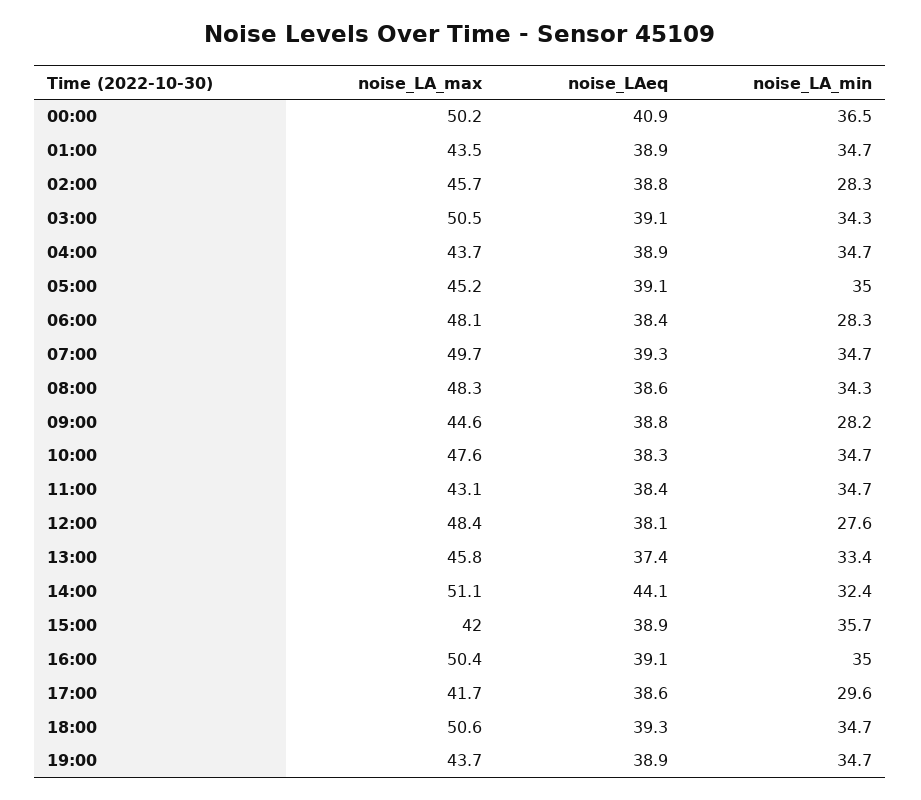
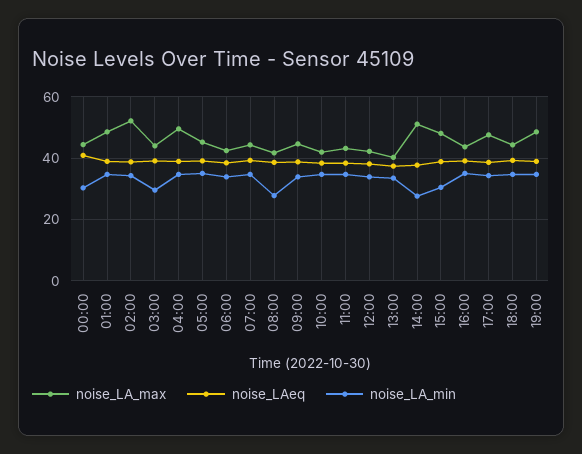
noise_LA_max, 00:00: 50.2 -> 44
noise_LA_min, 00:00: 36.5 -> 30
noise_LA_max, 01:00: 43.5 -> 48
noise_LA_max, 02:00: 45.7 -> 52
noise_LA_min, 02:00: 28.3 -> 34
noise_LA_max, 03:00: 50.5 -> 44
noise_LA_min, 03:00: 34.3 -> 30
noise_LA_max, 04:00: 43.7 -> 50
noise_LA_max, 06:00: 48.1 -> 42
noise_LA_min, 06:00: 28.3 -> 34
noise_LA_max, 07:00: 49.7 -> 44
noise_LA_max, 08:00: 48.3 -> 42
noise_LA_min, 08:00: 34.3 -> 28
noise_LA_min, 09:00: 28.2 -> 34
noise_LA_max, 10:00: 47.6 -> 42
noise_LA_max, 12:00: 48.4 -> 42
noise_LA_min, 12:00: 27.6 -> 34
noise_LA_max, 13:00: 45.8 -> 40
noise_LAeq, 14:00: 44.1 -> 38
noise_LA_min, 14:00: 32.4 -> 28
noise_LA_max, 15:00: 42 -> 48
noise_LA_min, 15:00: 35.7 -> 30
noise_LA_max, 16:00: 50.4 -> 44
noise_LA_max, 17:00: 41.7 -> 48
noise_LA_min, 17:00: 29.6 -> 34
noise_LA_max, 18:00: 50.6 -> 44
noise_LA_max, 19:00: 43.7 -> 48

